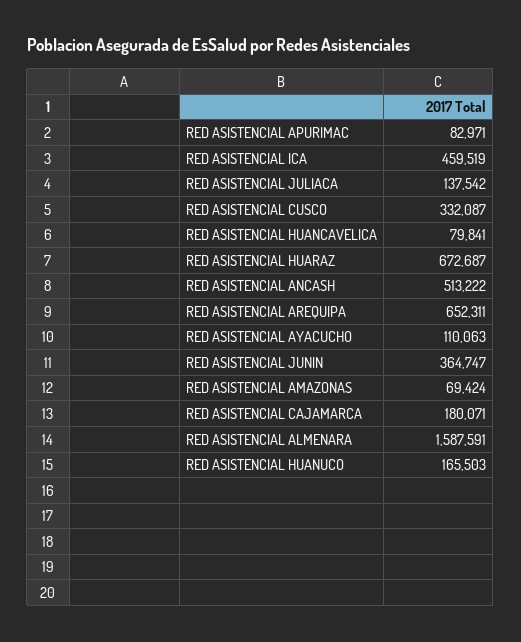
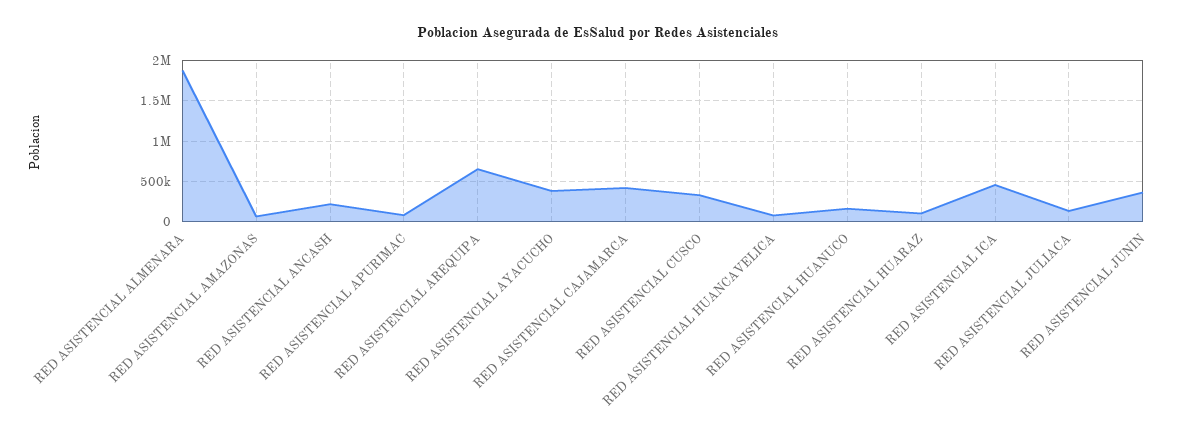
RED ASISTENCIAL HUARAZ: 672687 -> 100000
RED ASISTENCIAL ANCASH: 513222 -> 200000
RED ASISTENCIAL AYACUCHO: 110063 -> 400000
RED ASISTENCIAL CAJAMARCA: 180071 -> 400000
RED ASISTENCIAL ALMENARA: 1587591 -> 1900000

